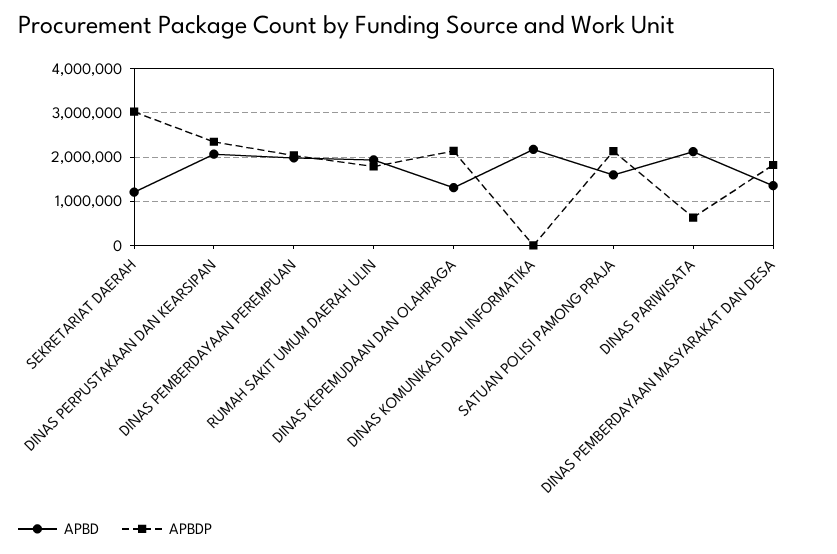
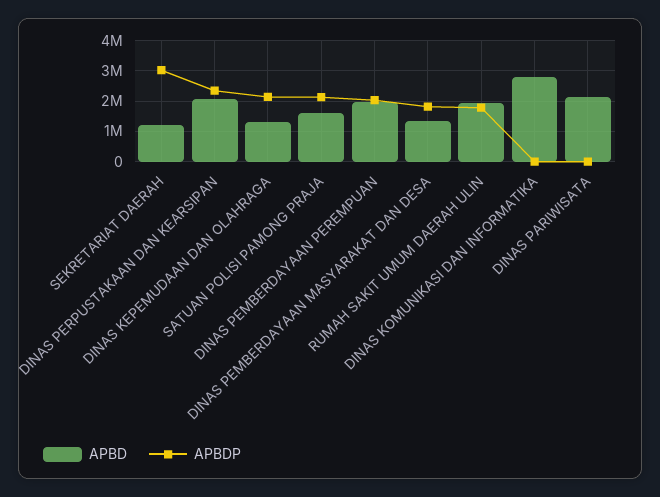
APBD, DINAS KOMUNIKASI DAN INFORMATIKA: 2200000 -> 2800000
APBDP, DINAS PARIWISATA: 600000 -> 0

